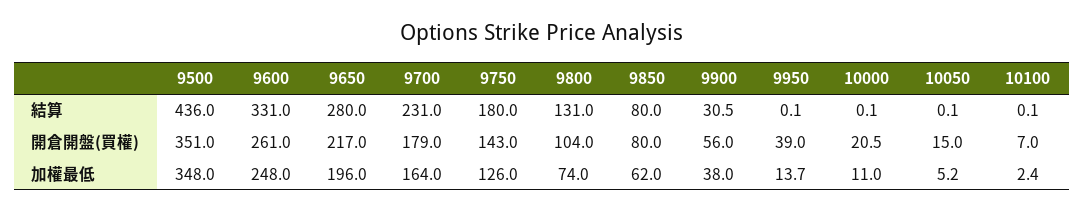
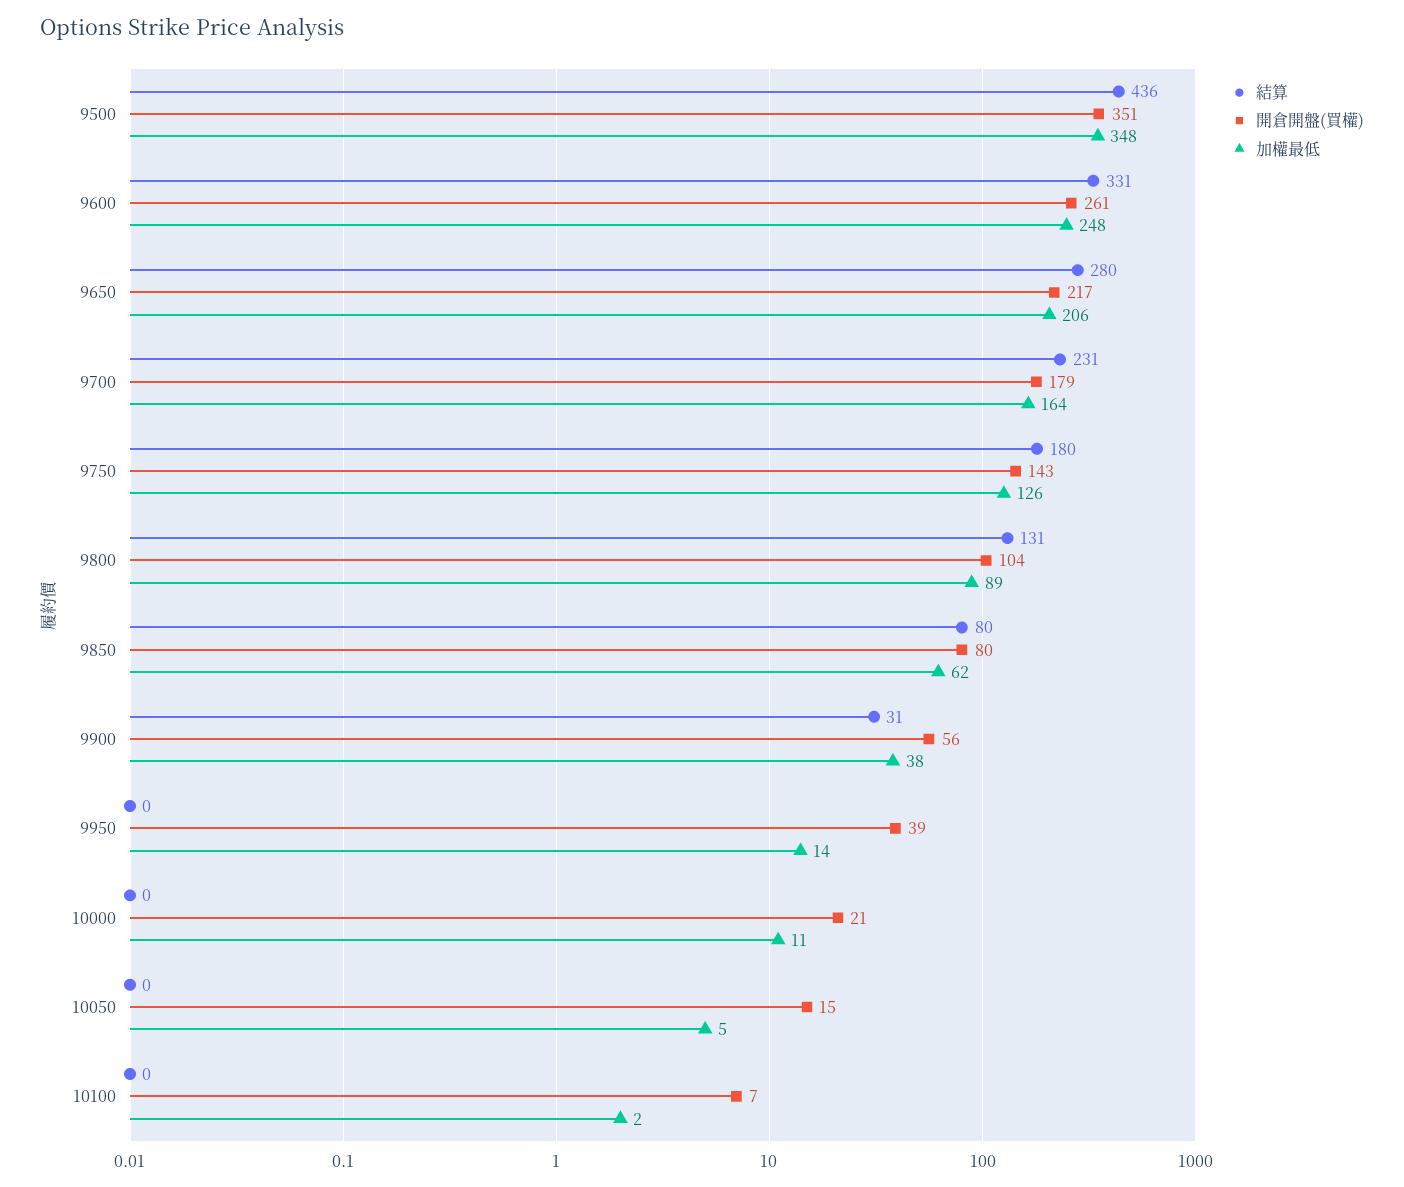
加權最低, 9650: 196 -> 206
加權最低, 9800: 74 -> 89

